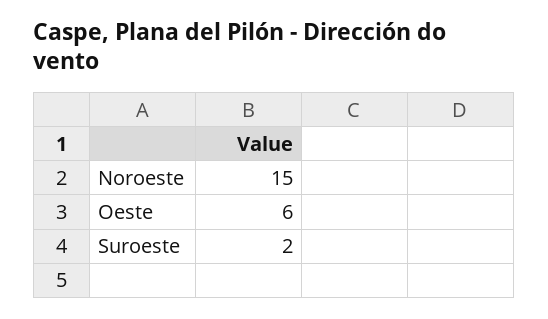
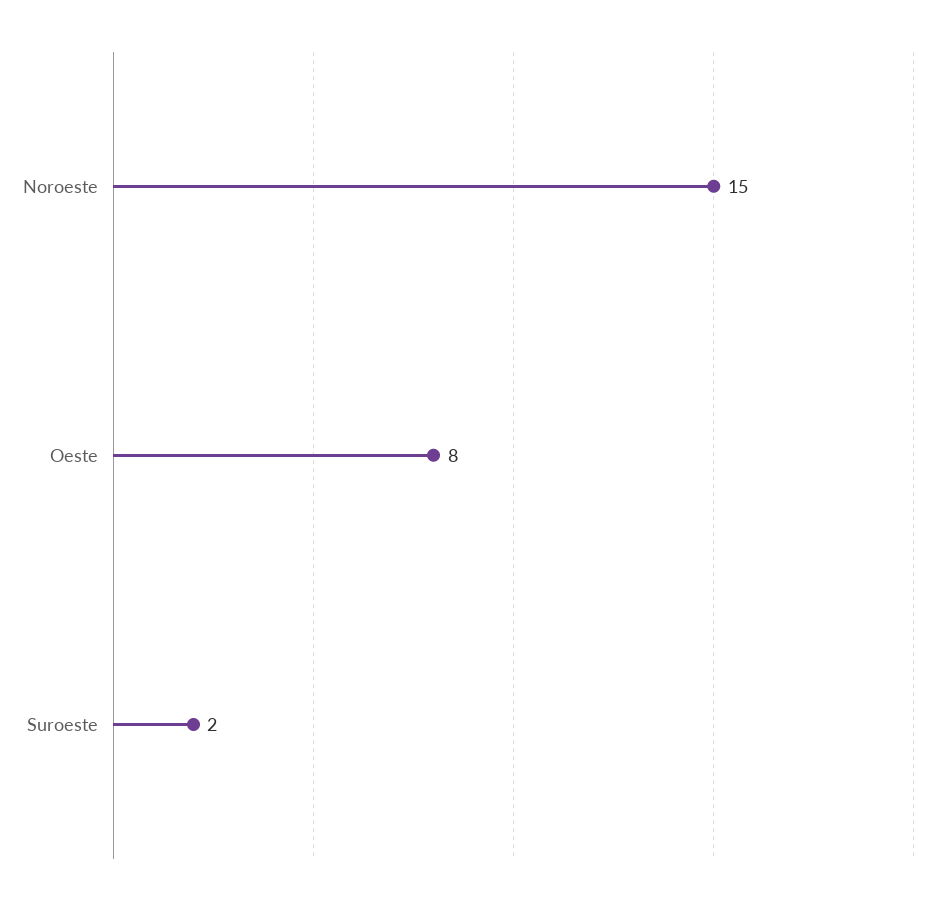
Oeste: 6 -> 8

